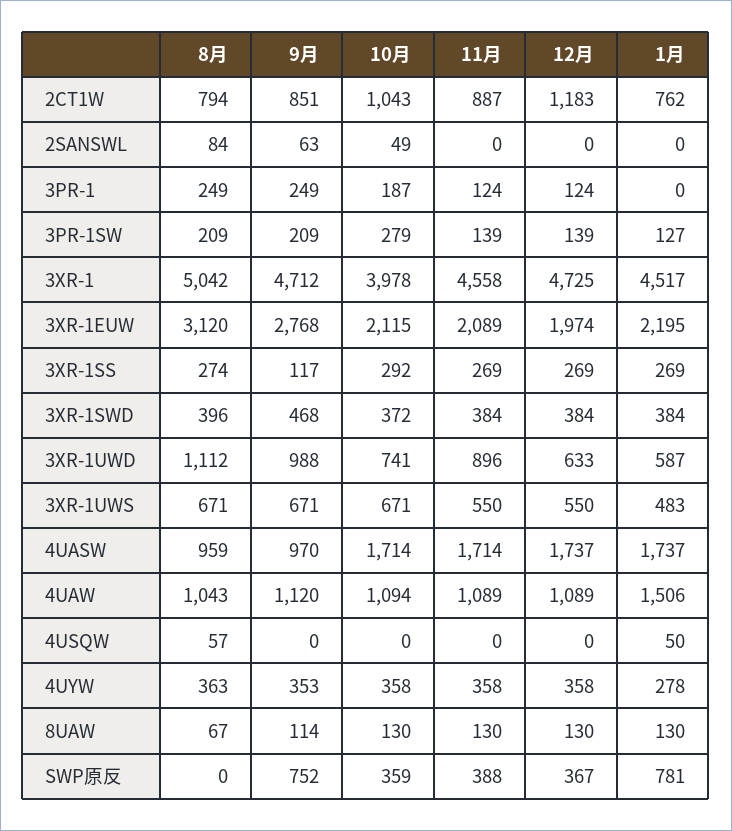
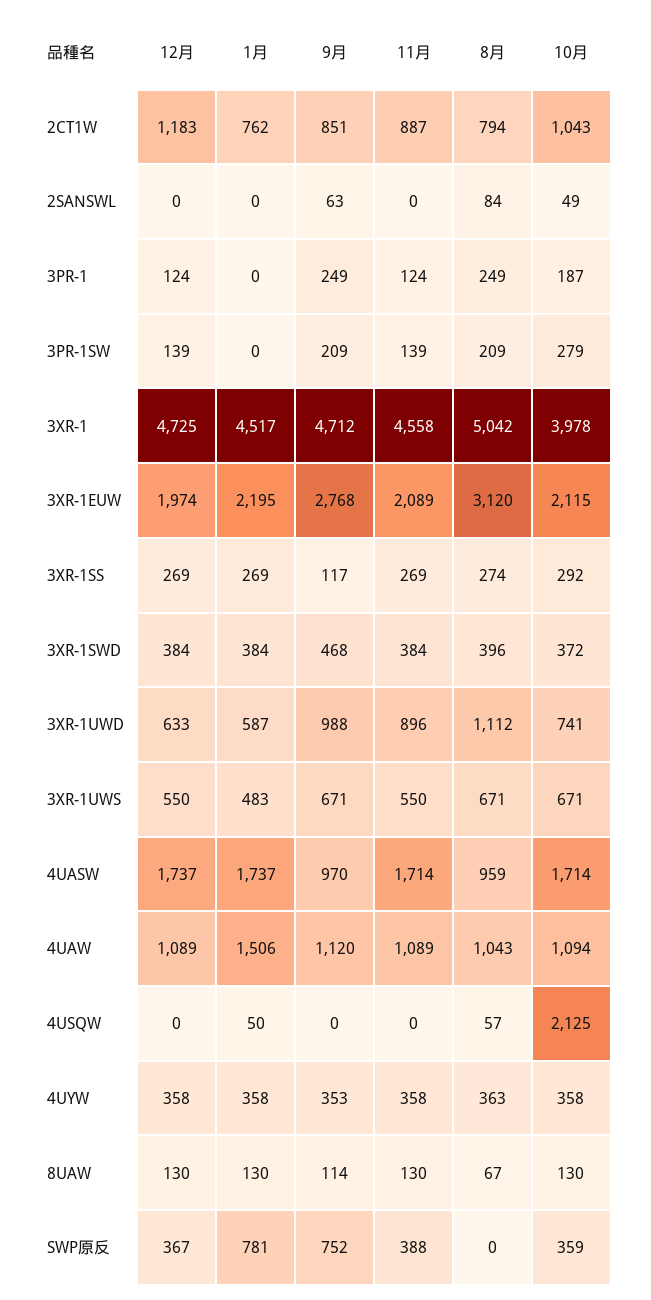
1月, 3PR-1SW: 127 -> 0
10月, 4USQW: 0 -> 2125
1月, 4UYW: 278 -> 358

